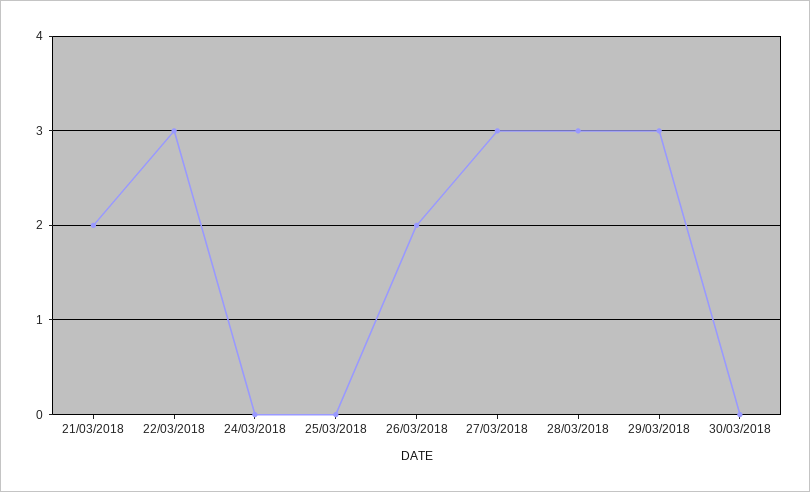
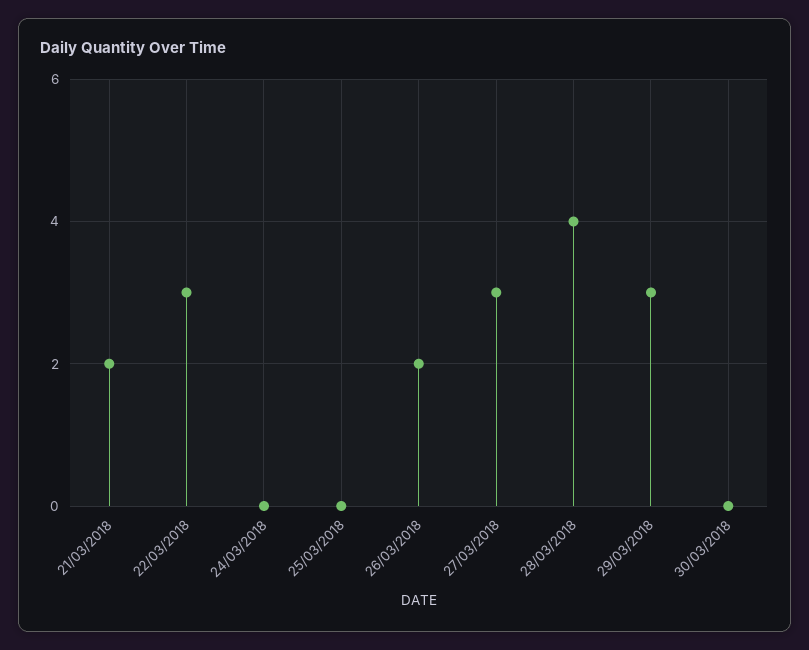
28/03/2018: 3 -> 4

